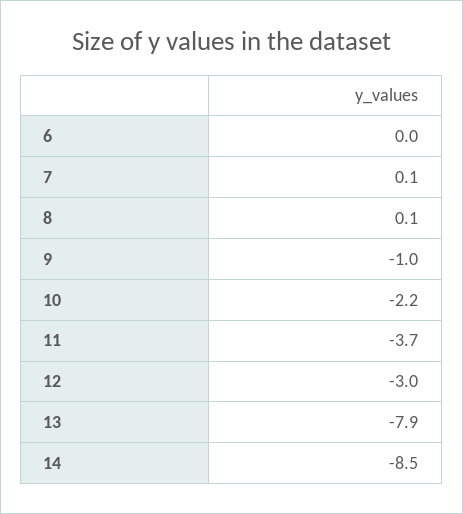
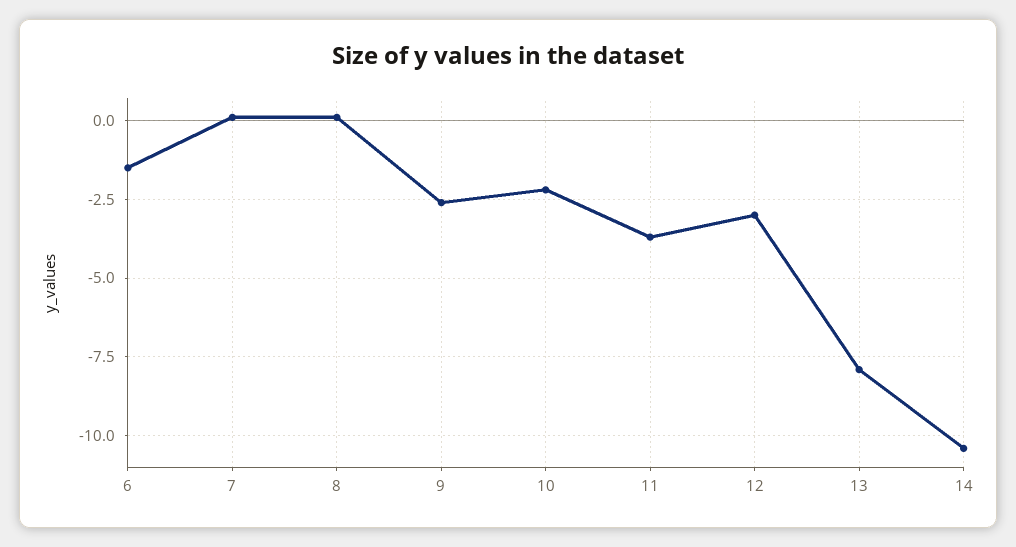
6: 0 -> -1.5
9: -1 -> -2.5
14: -8.5 -> -10.5

